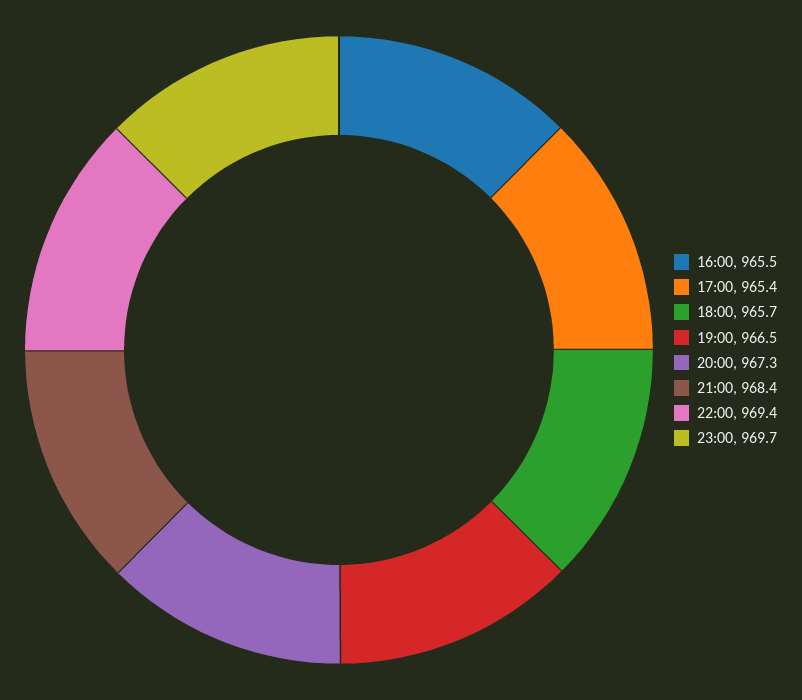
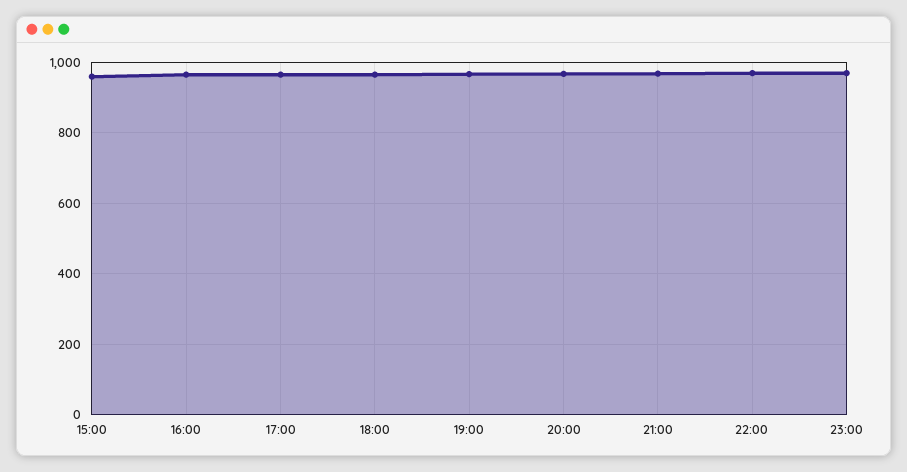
15:00: none -> 960

